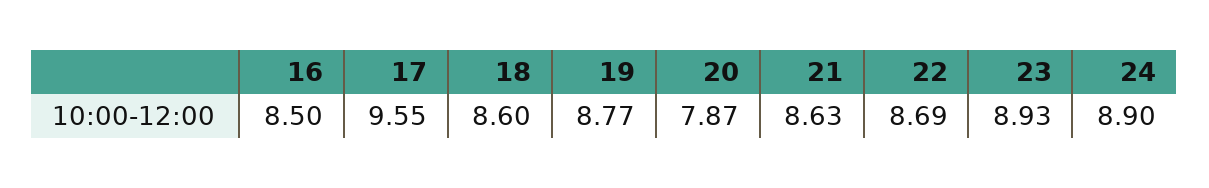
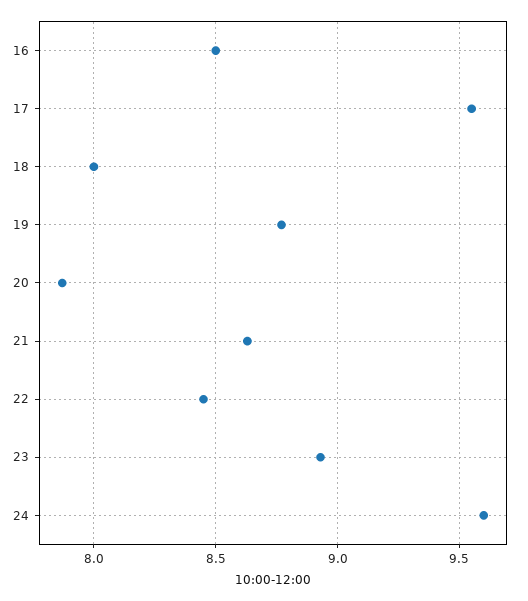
18: 8.6 -> 8
22: 8.69 -> 8.45
24: 8.9 -> 9.6

